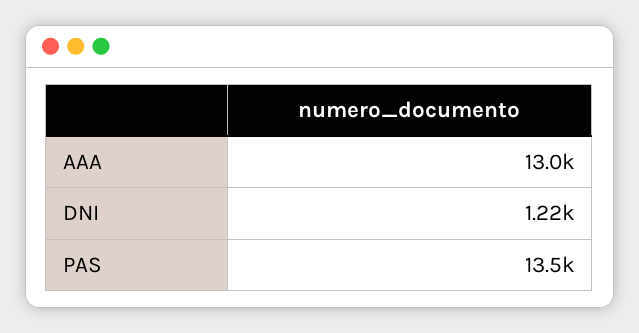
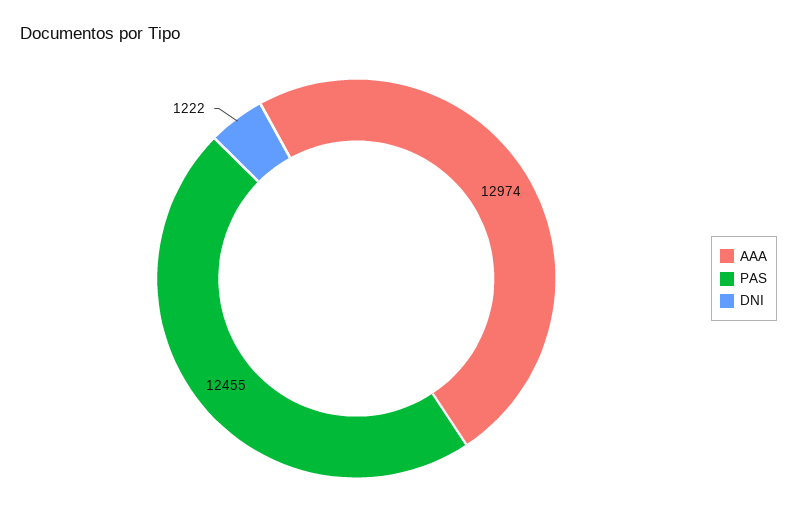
PAS: 13500 -> 12455

